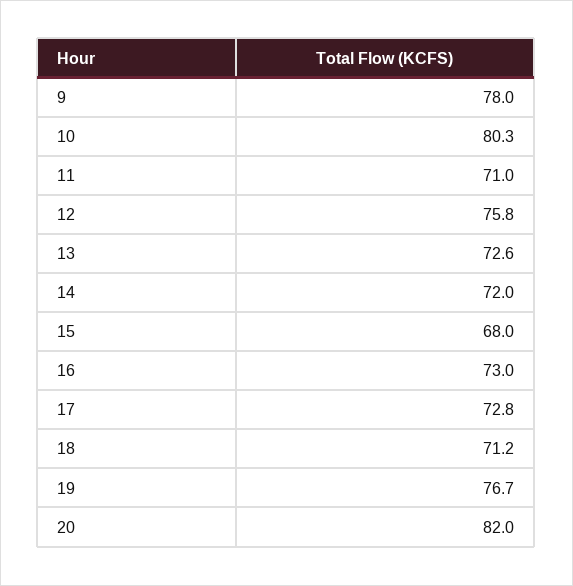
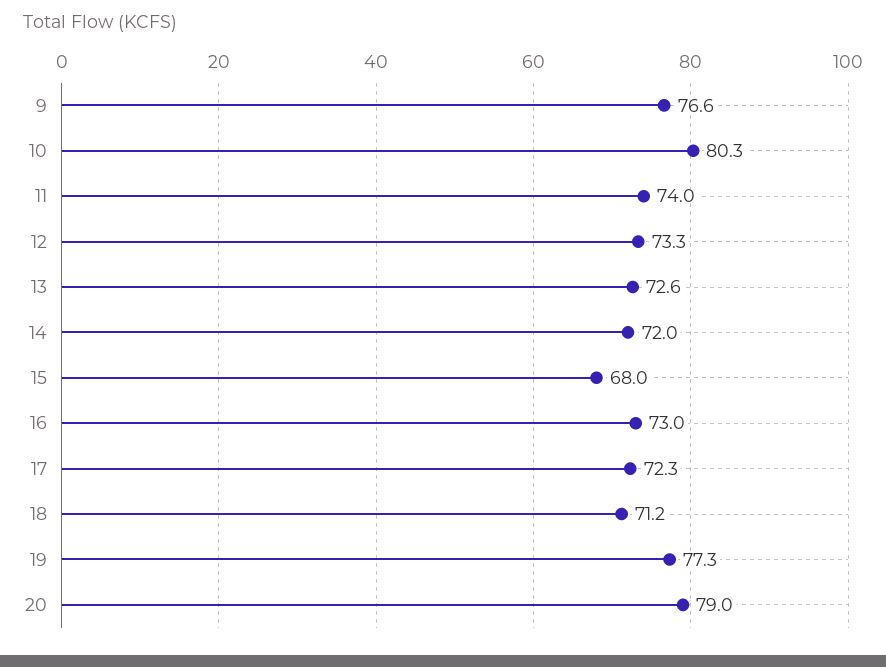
9: 78 -> 76.6
11: 71 -> 74
12: 75.8 -> 73.3
17: 72.8 -> 72.3
19: 76.7 -> 77.3
20: 82 -> 79

